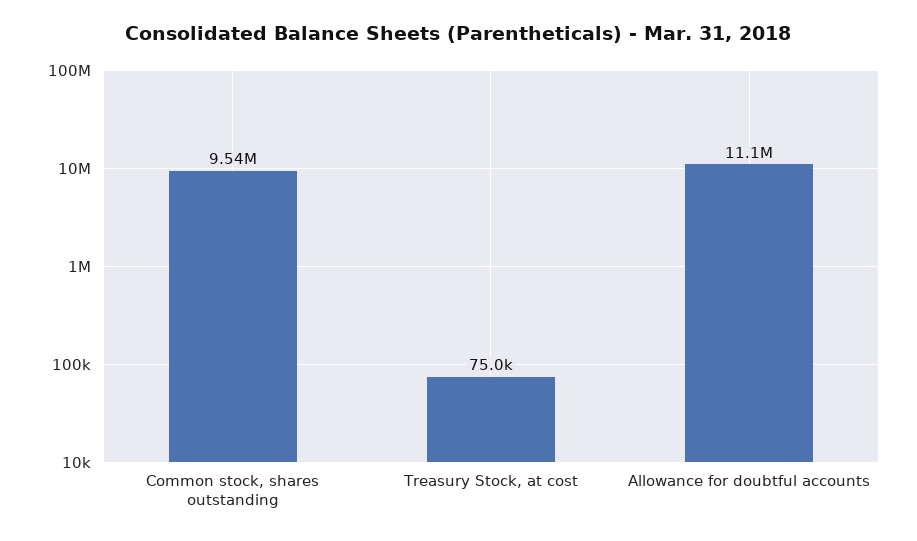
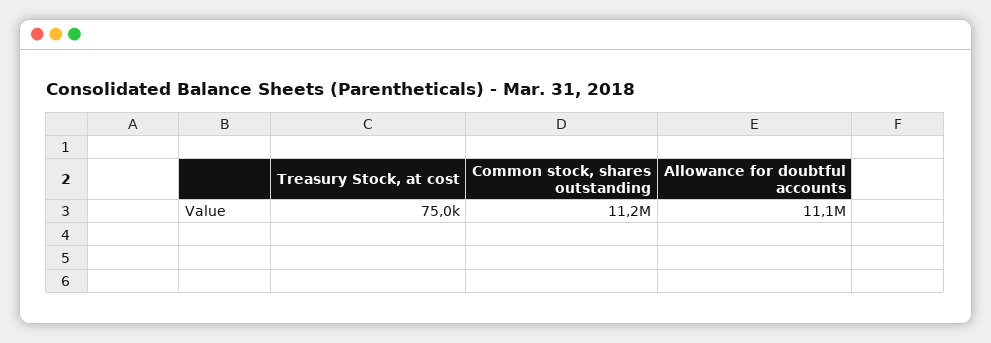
Common stock, shares outstanding: 9540000 -> 11200000

